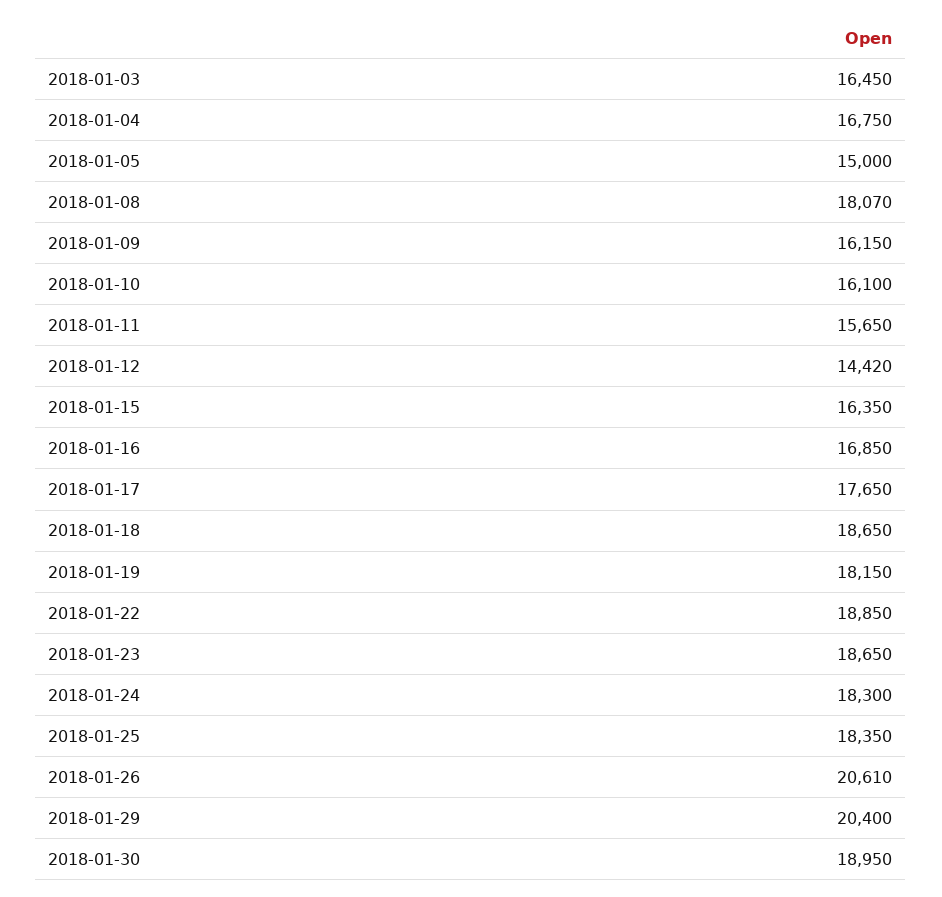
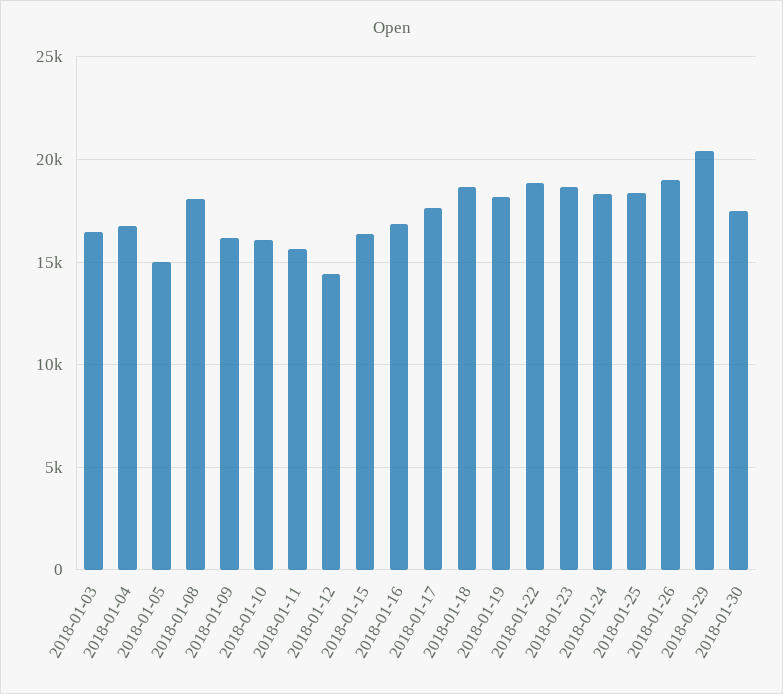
2018-01-26: 20610 -> 19000
2018-01-30: 18950 -> 17500

